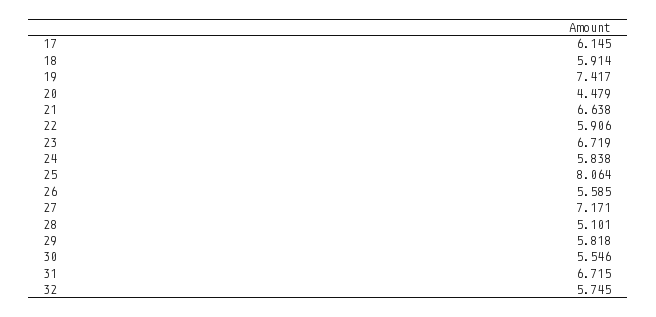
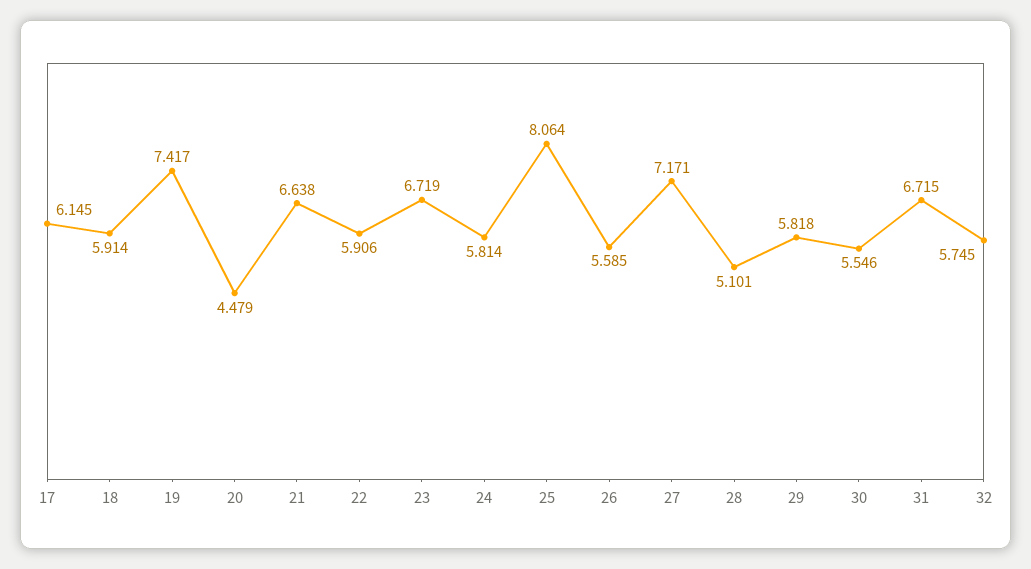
24: 5.838 -> 5.814

